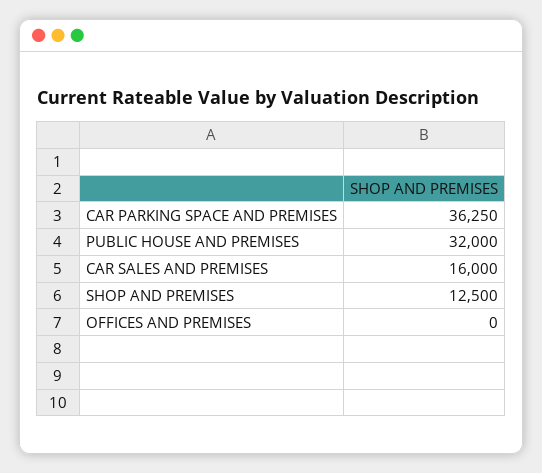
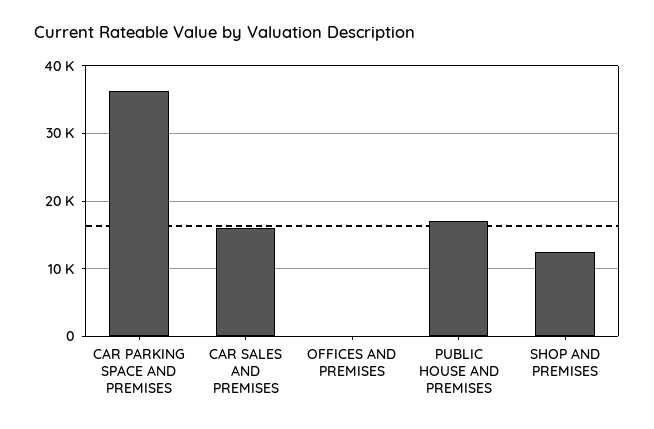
PUBLIC HOUSE AND PREMISES: 32000 -> 17000

